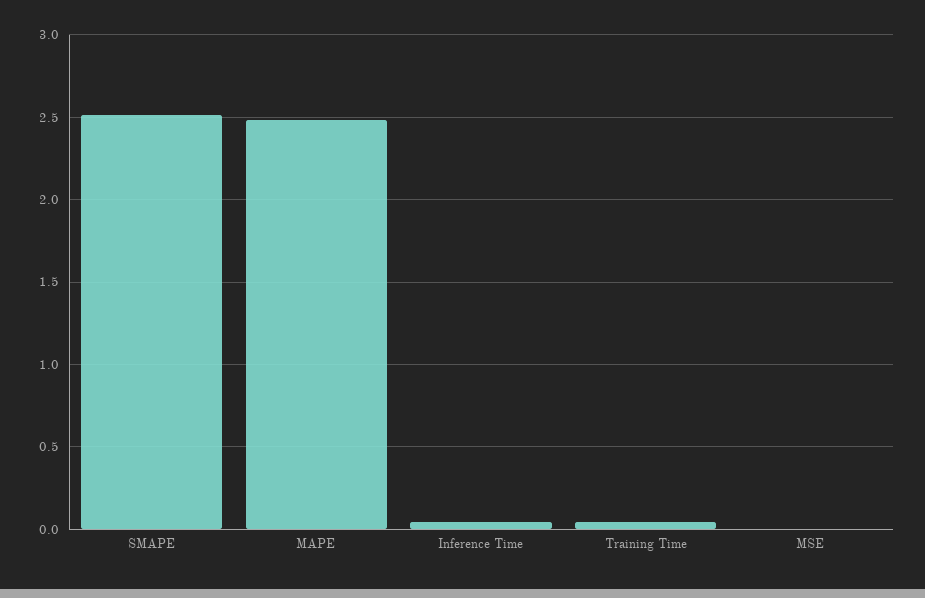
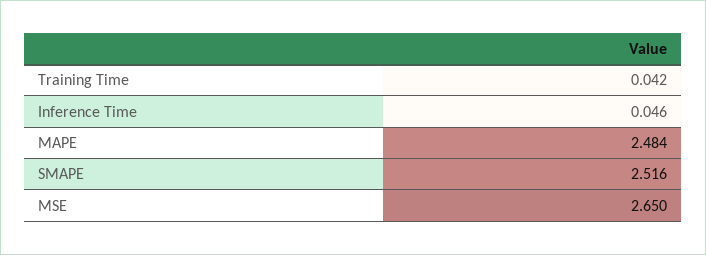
MSE: 0 -> 2.65

